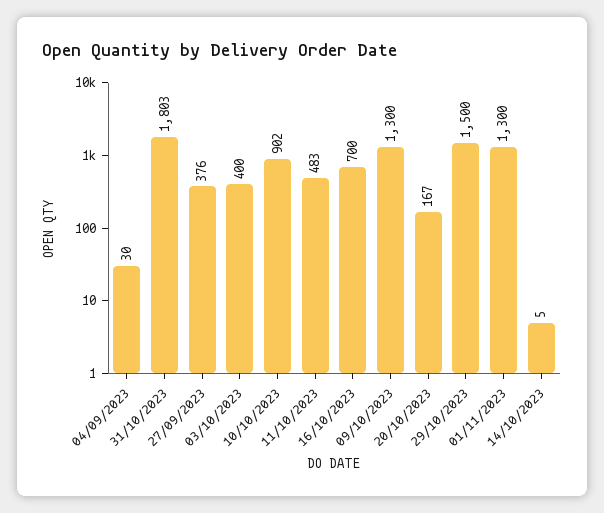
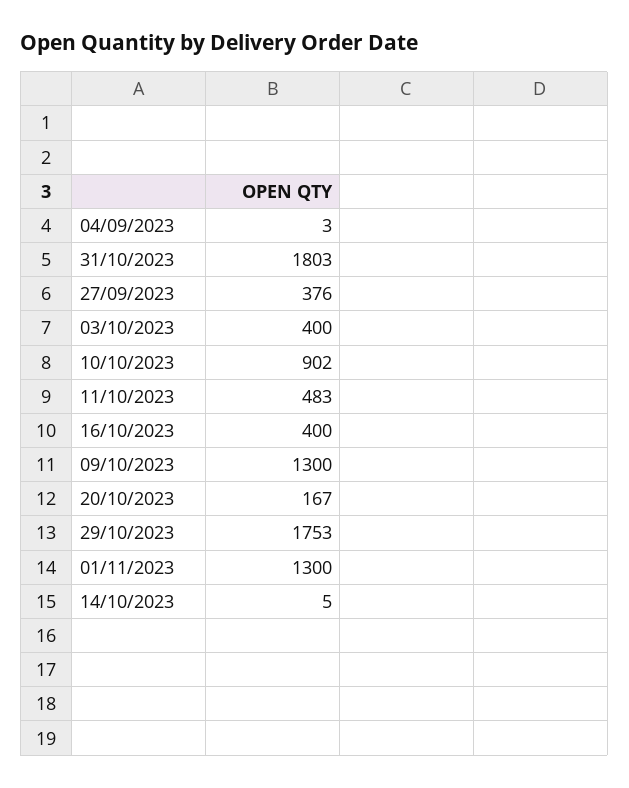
04/09/2023: 30 -> 3
16/10/2023: 700 -> 400
29/10/2023: 1500 -> 1753

